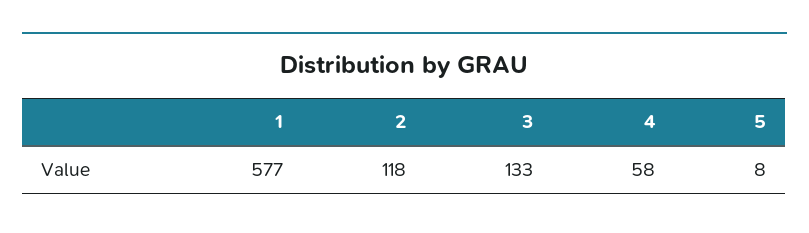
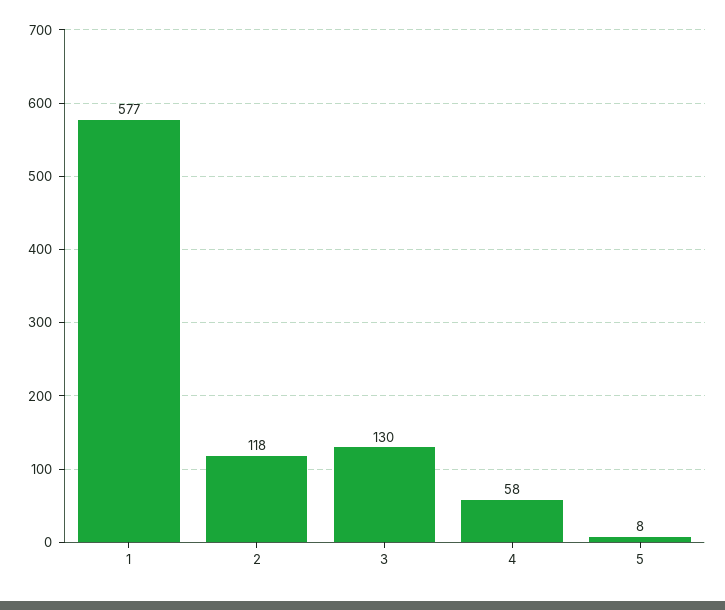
3: 133 -> 130

